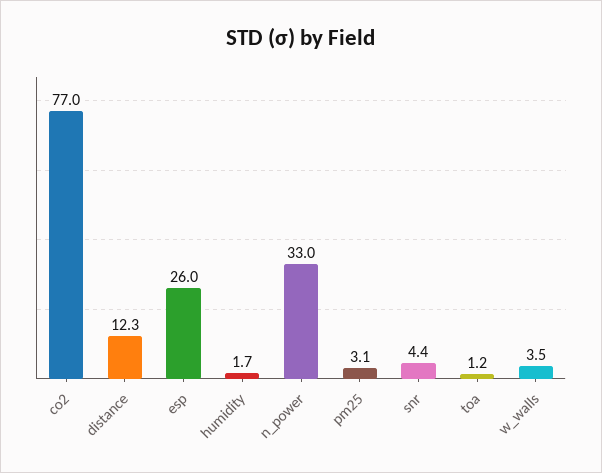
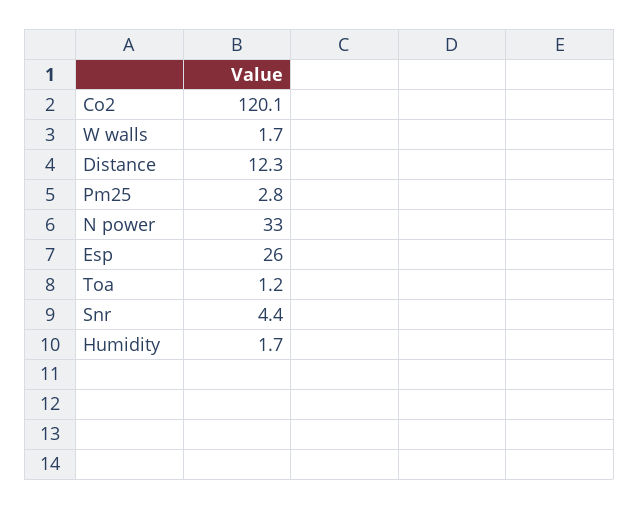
co2: 77 -> 120.1
pm25: 3.1 -> 2.8
w_walls: 3.5 -> 1.7

